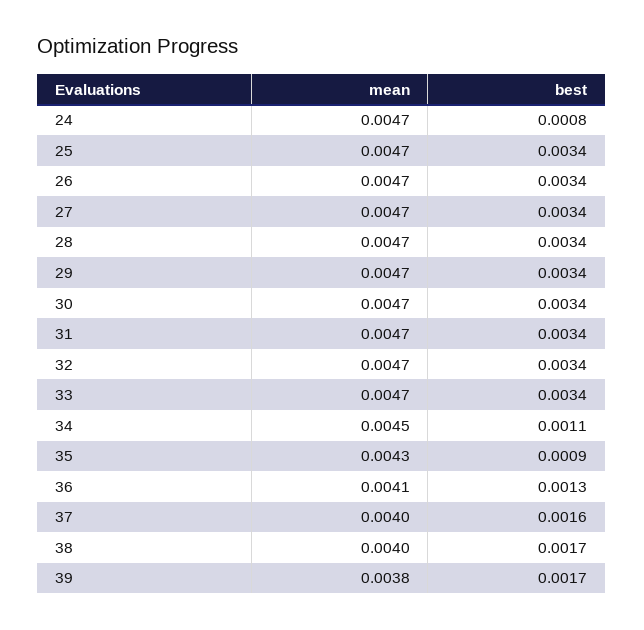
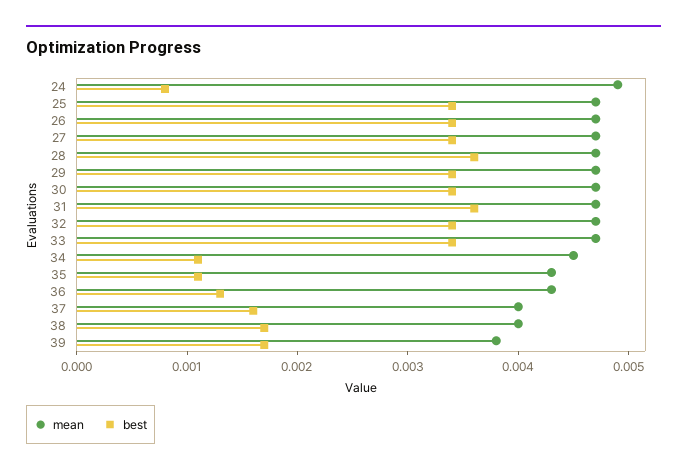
mean, 24: 0.0047 -> 0.0049
best, 28: 0.0034 -> 0.0036
best, 31: 0.0034 -> 0.0036
best, 35: 0.0009 -> 0.0011
mean, 36: 0.0041 -> 0.0043

